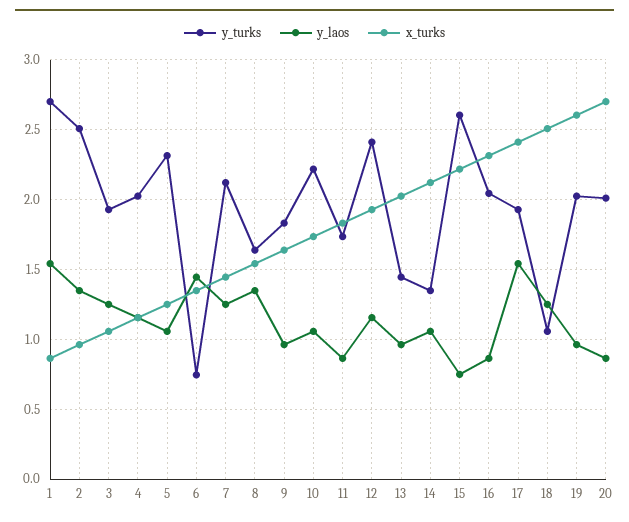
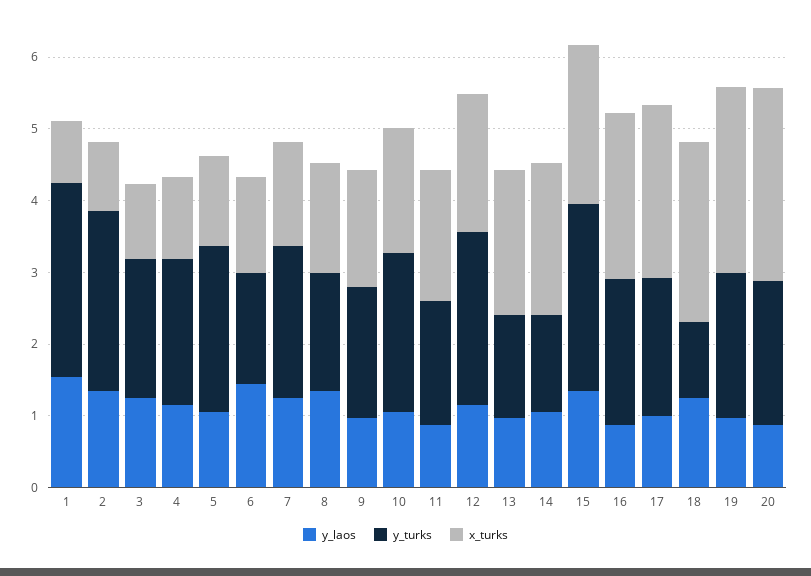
y_turks, 6: 0.75 -> 1.6
y_laos, 15: 0.75 -> 1.4
y_laos, 17: 1.55 -> 1

